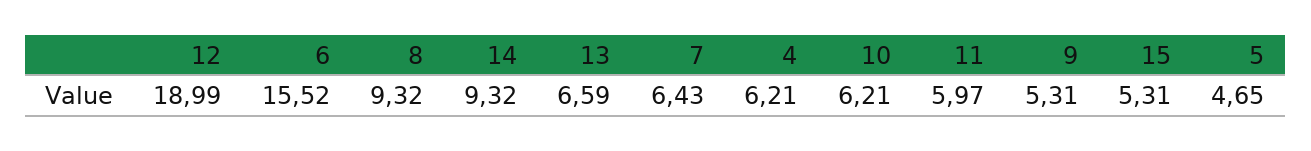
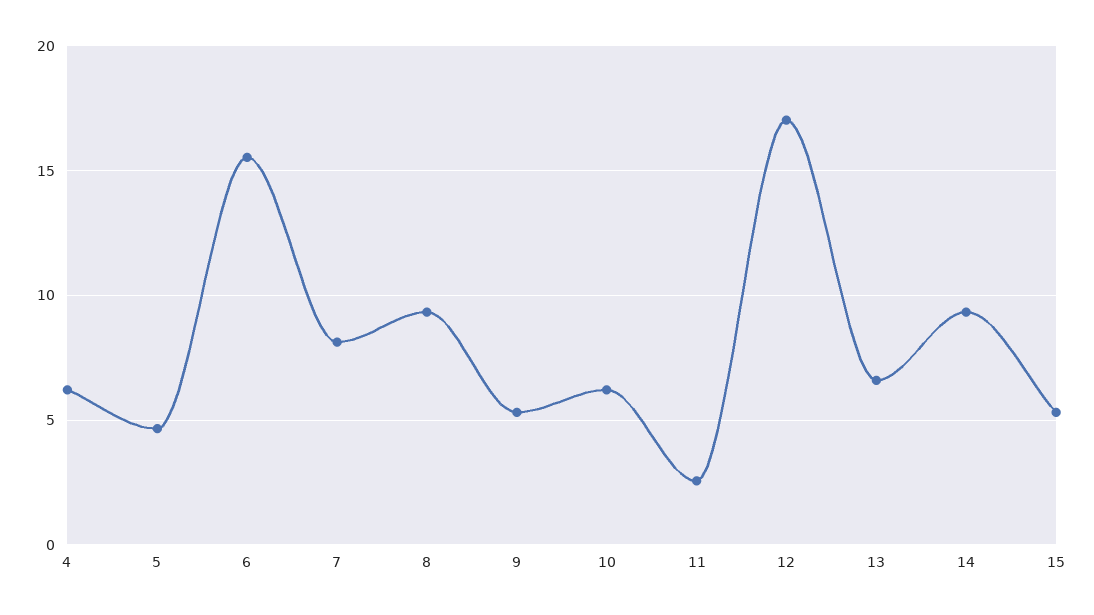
12: 18.99 -> 17
7: 6.43 -> 8
11: 5.97 -> 2.5

